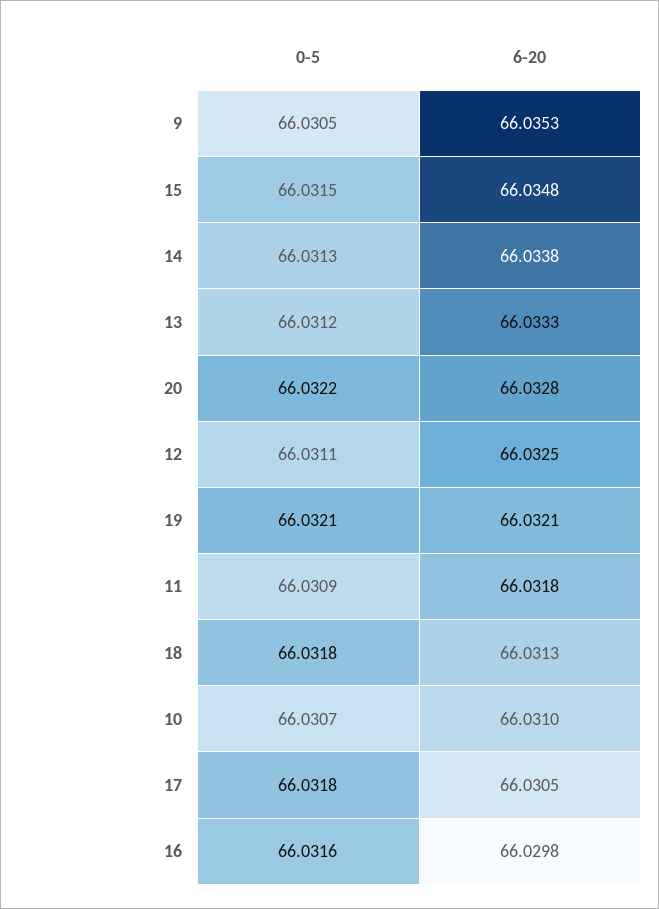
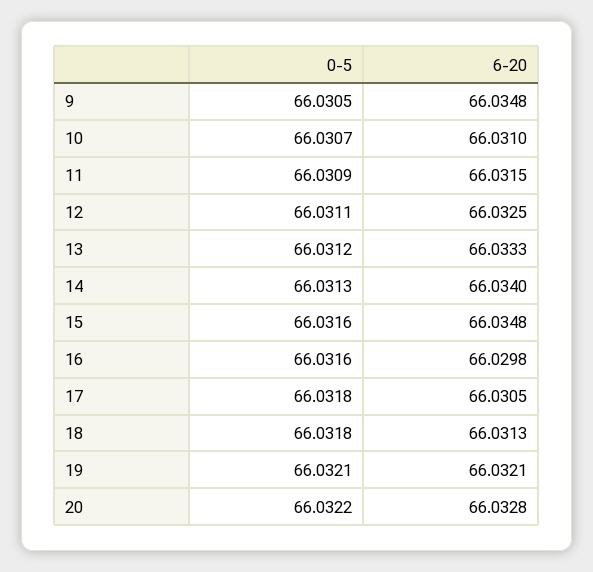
6-20, 9: 66.0353 -> 66.0348
0-5, 15: 66.0315 -> 66.0316
6-20, 14: 66.0338 -> 66.034
6-20, 11: 66.0318 -> 66.0315

